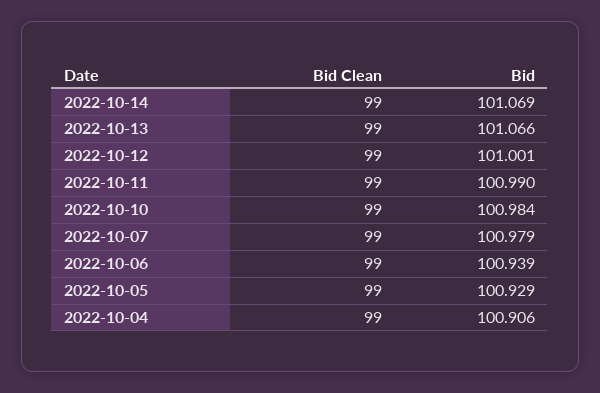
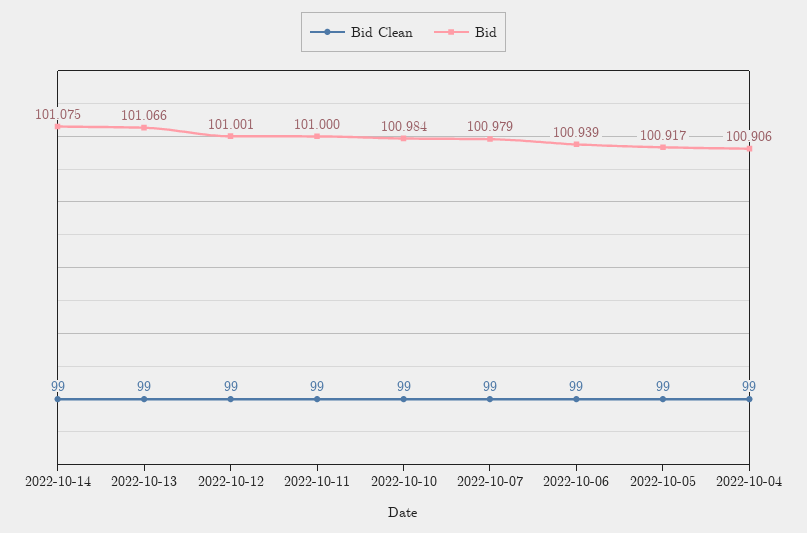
Bid, 2022-10-14: 101.069 -> 101.075
Bid, 2022-10-11: 100.99 -> 101
Bid, 2022-10-05: 100.929 -> 100.917

